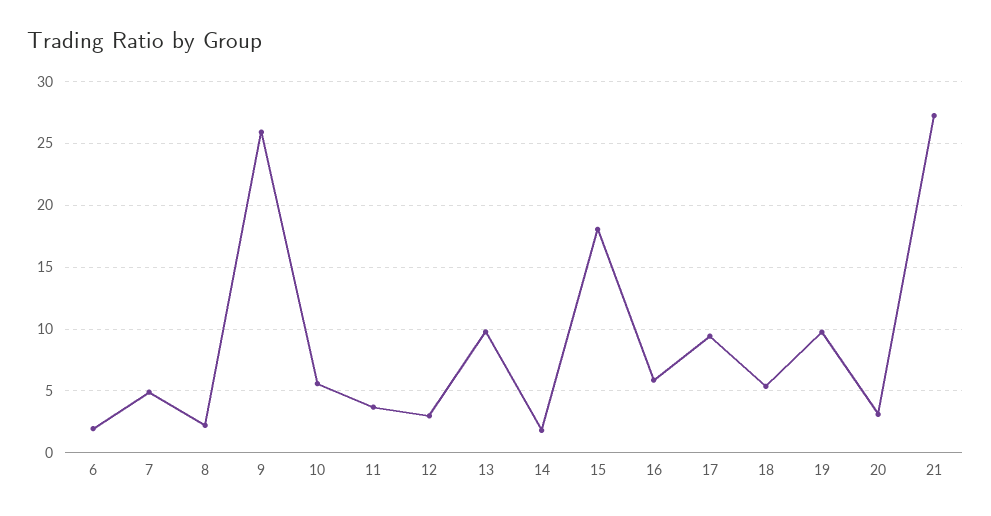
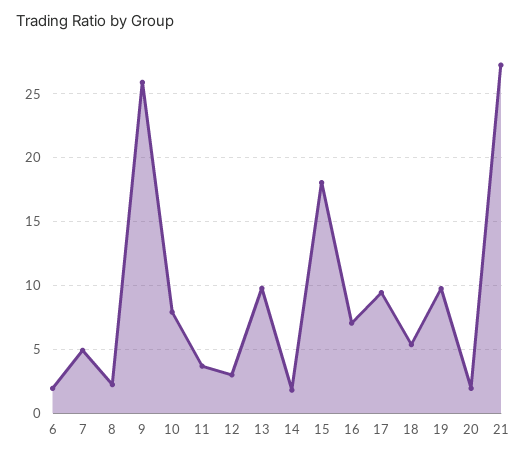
10: 5.5 -> 8
16: 6 -> 7
20: 3 -> 2

